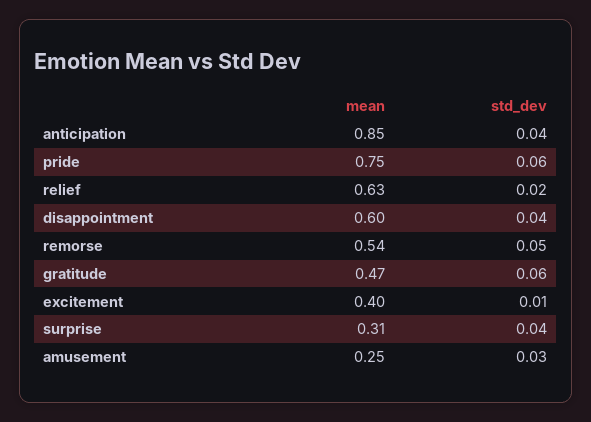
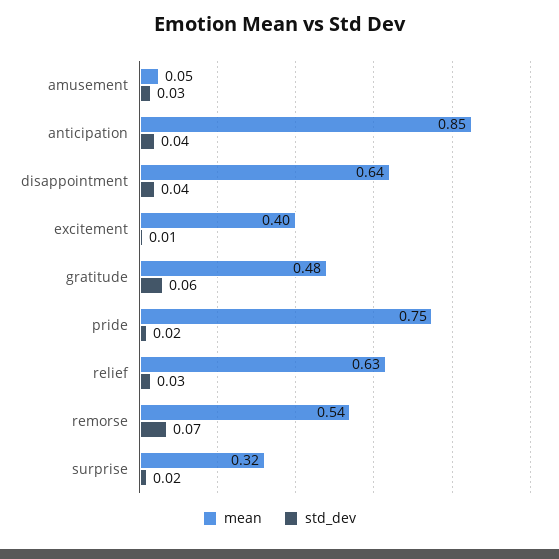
std_dev, pride: 0.06 -> 0.02
std_dev, relief: 0.02 -> 0.03
mean, disappointment: 0.6 -> 0.64
std_dev, remorse: 0.05 -> 0.07
mean, gratitude: 0.47 -> 0.48
mean, surprise: 0.31 -> 0.32
std_dev, surprise: 0.04 -> 0.02
mean, amusement: 0.25 -> 0.05

